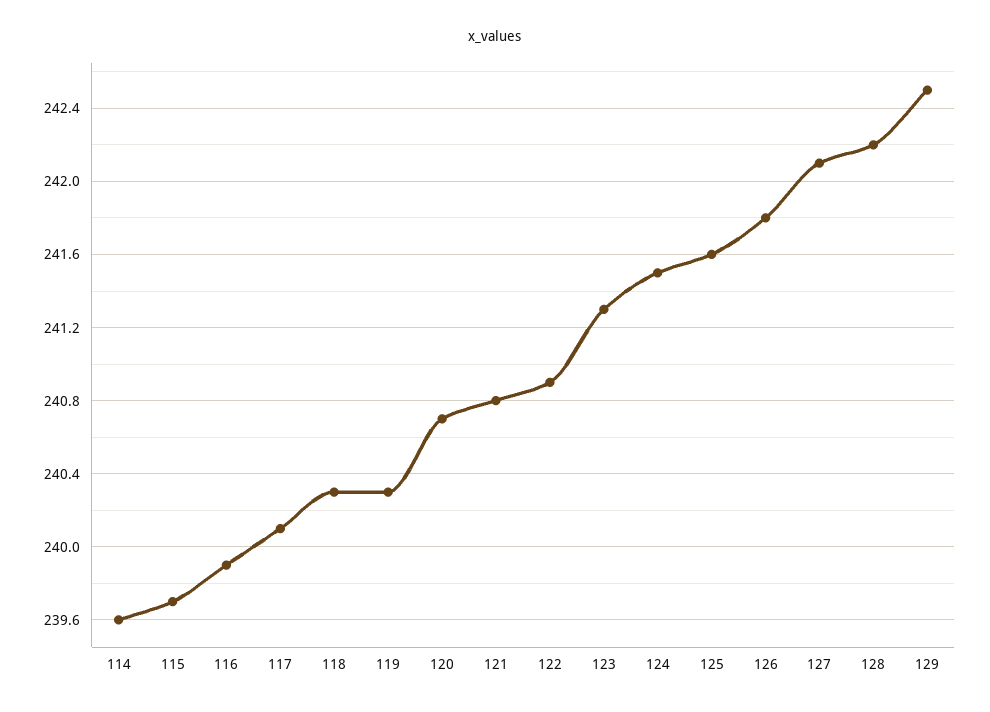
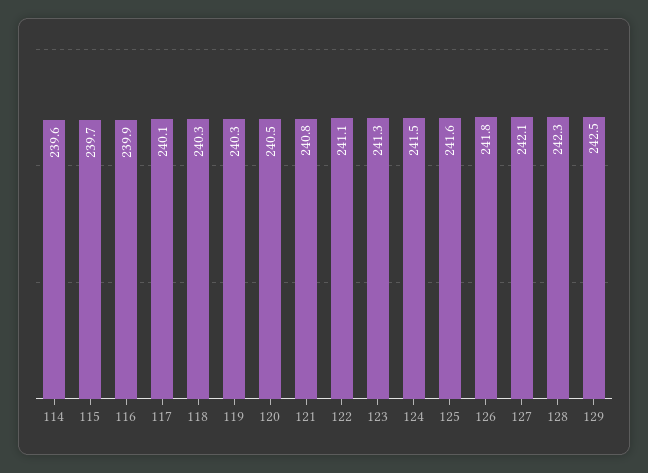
120: 240.7 -> 240.5
122: 240.9 -> 241.1
128: 242.2 -> 242.3

